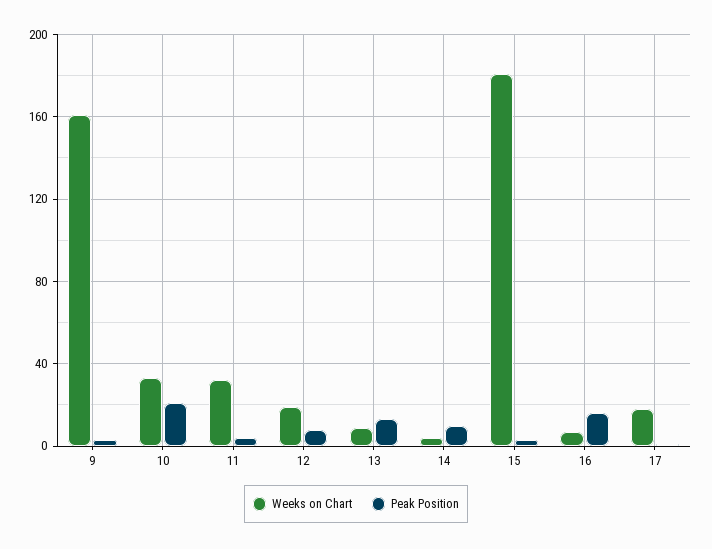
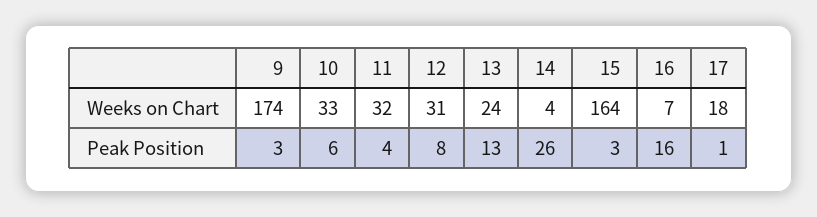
Weeks on Chart, 9: 160 -> 174
Peak Position, 10: 20 -> 6
Weeks on Chart, 12: 20 -> 31
Weeks on Chart, 13: 10 -> 24
Peak Position, 14: 10 -> 26
Weeks on Chart, 15: 180 -> 164

